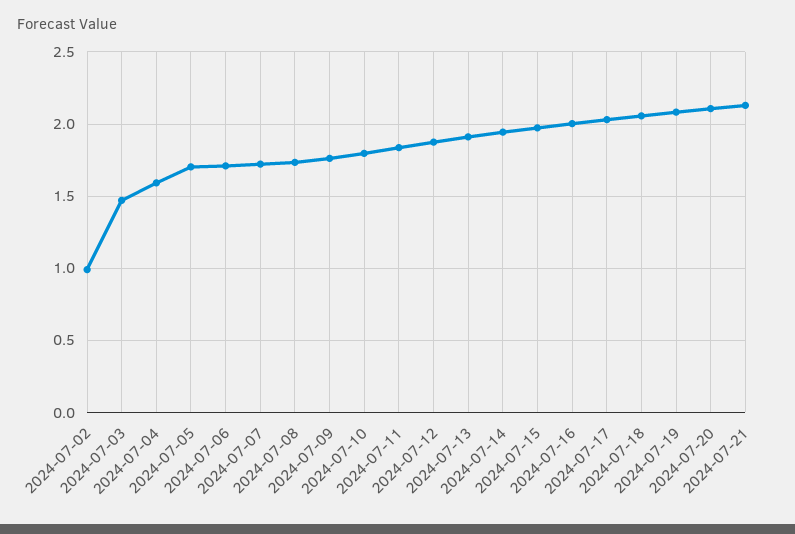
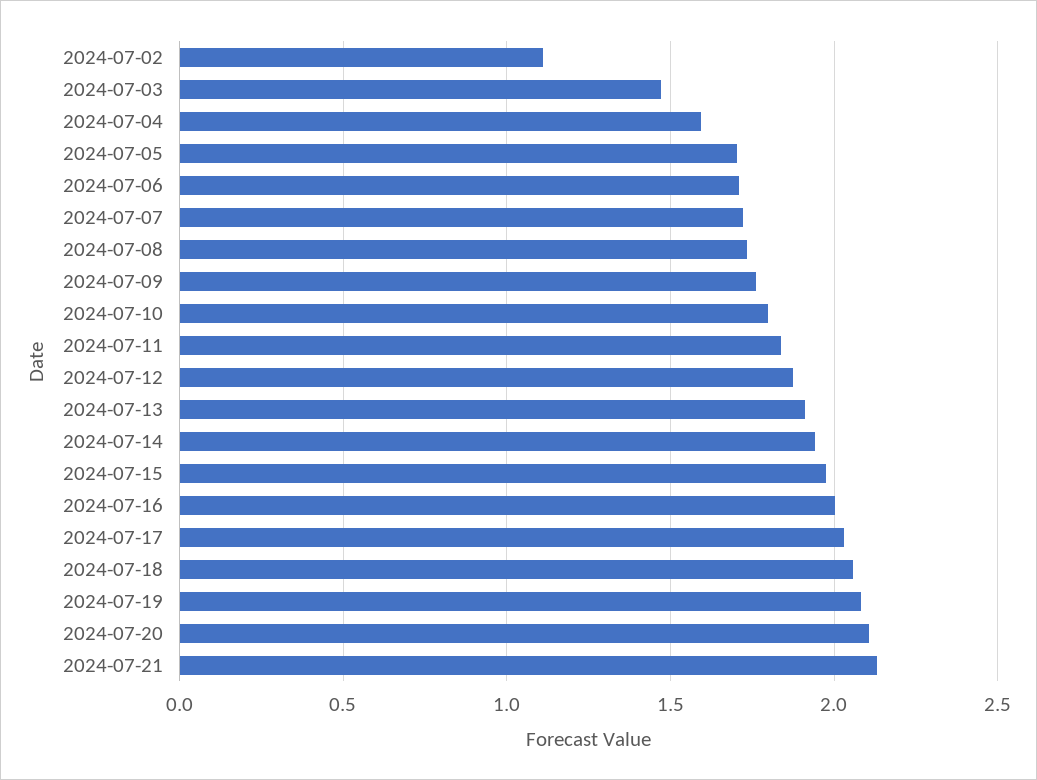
2024-07-02: 1 -> 1.1

